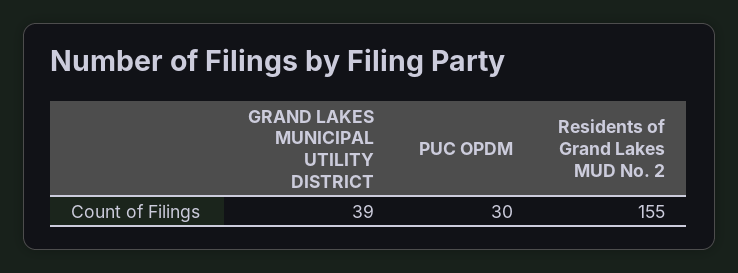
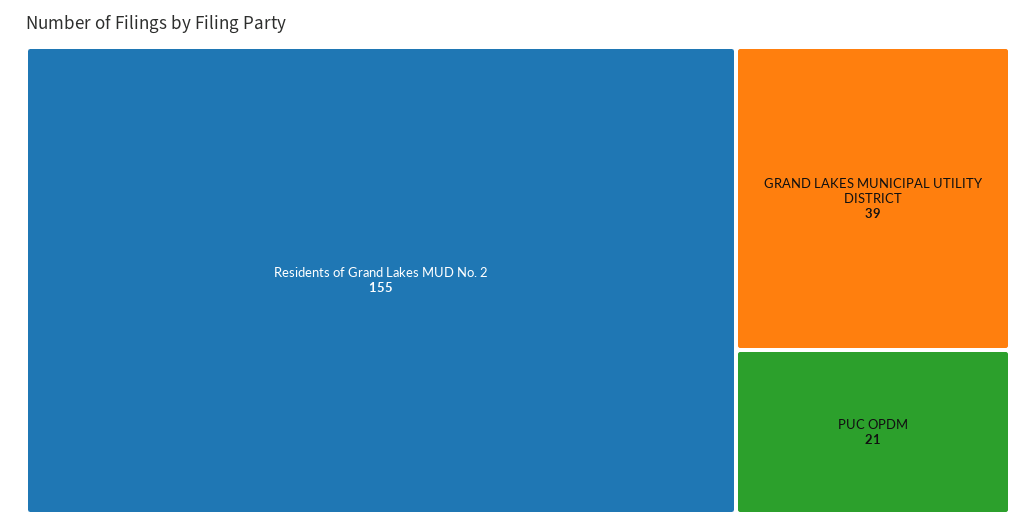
PUC OPDM: 30 -> 21

